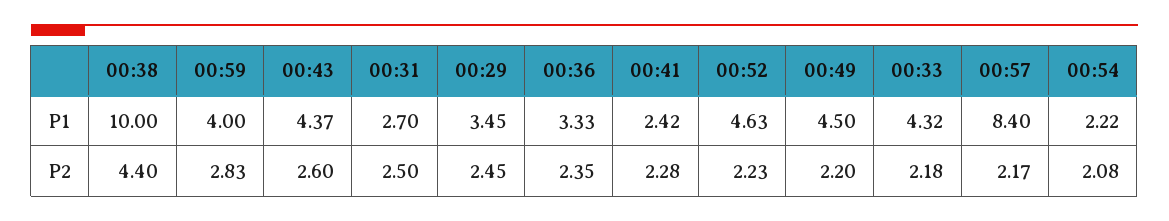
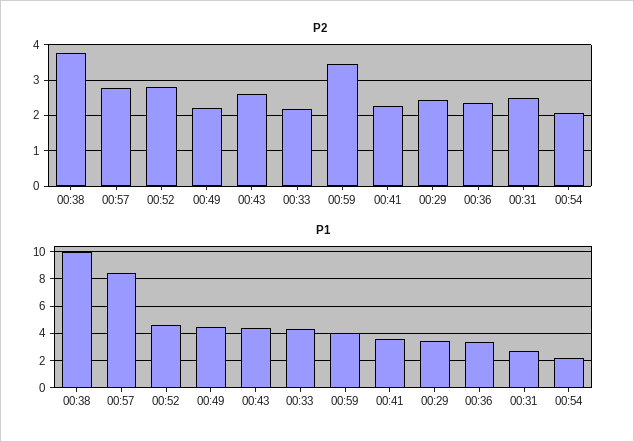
P1, 00:41: 2.42 -> 3.5
P2, 00:38: 4.4 -> 3.8
P2, 00:59: 2.83 -> 3.4
P2, 00:52: 2.23 -> 2.8
P2, 00:57: 2.17 -> 2.8

